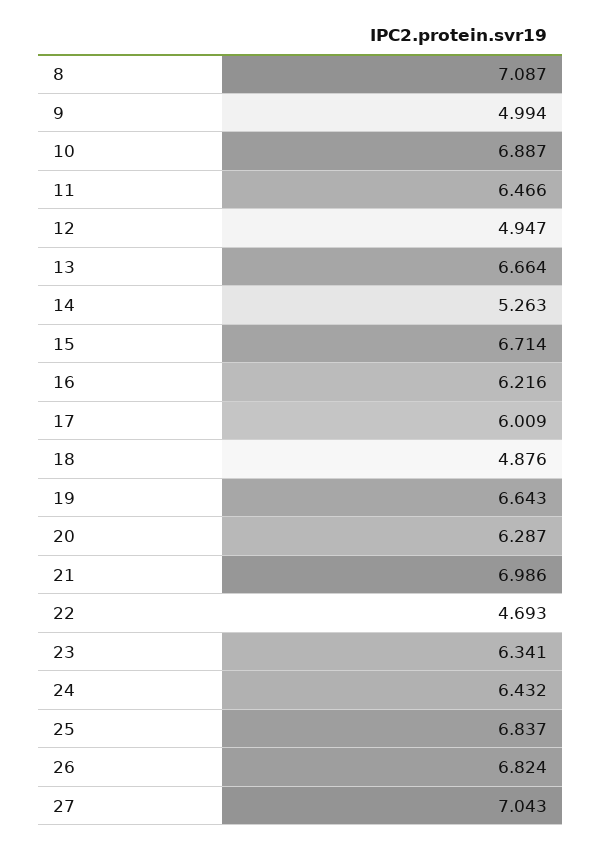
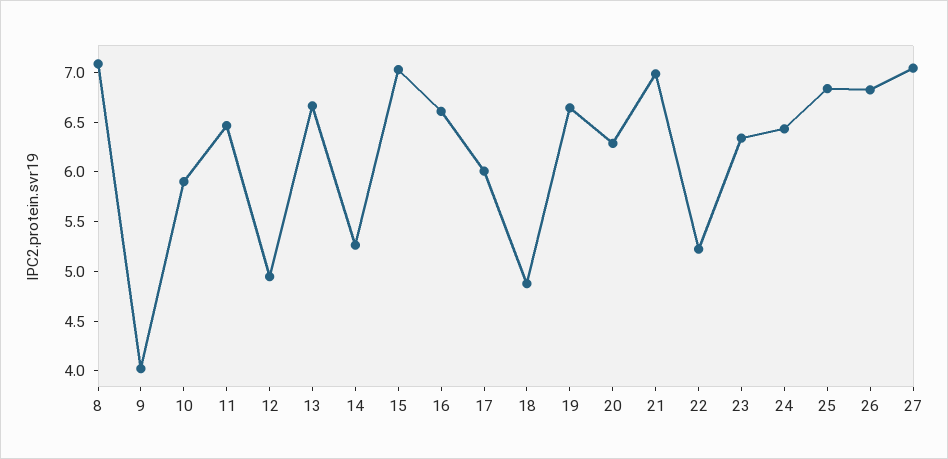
9: 4.994 -> 4
10: 6.887 -> 5.9
15: 6.714 -> 7
16: 6.216 -> 6.6
22: 4.693 -> 5.2

